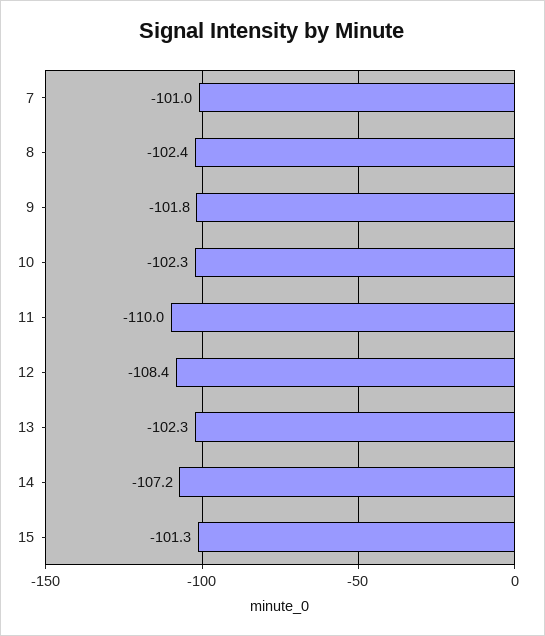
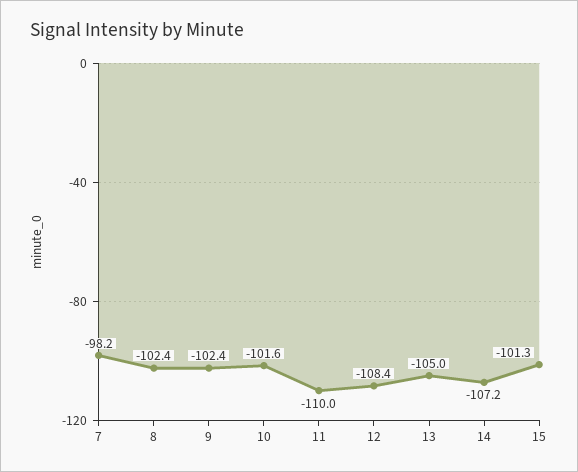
7: -101 -> -98.2
9: -101.8 -> -102.4
10: -102.3 -> -101.6
13: -102.3 -> -105

